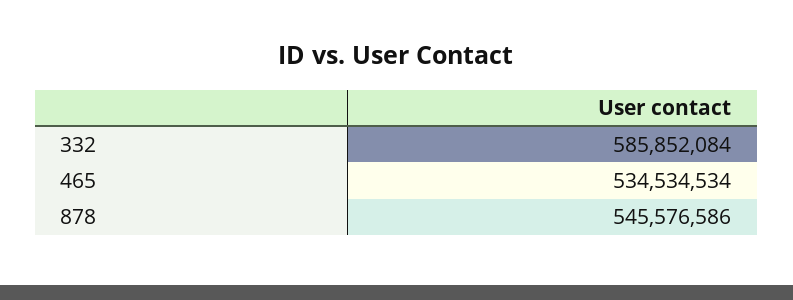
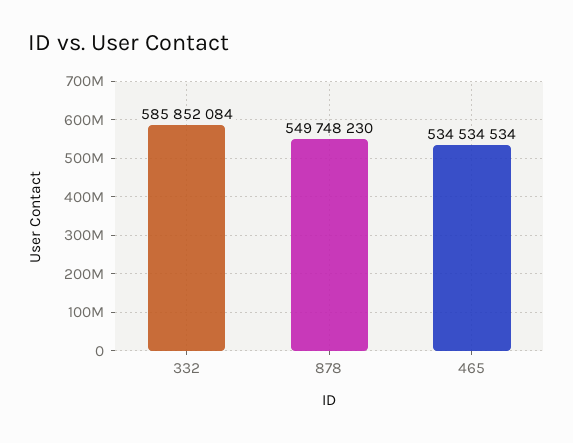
878: 545576586 -> 549748230

